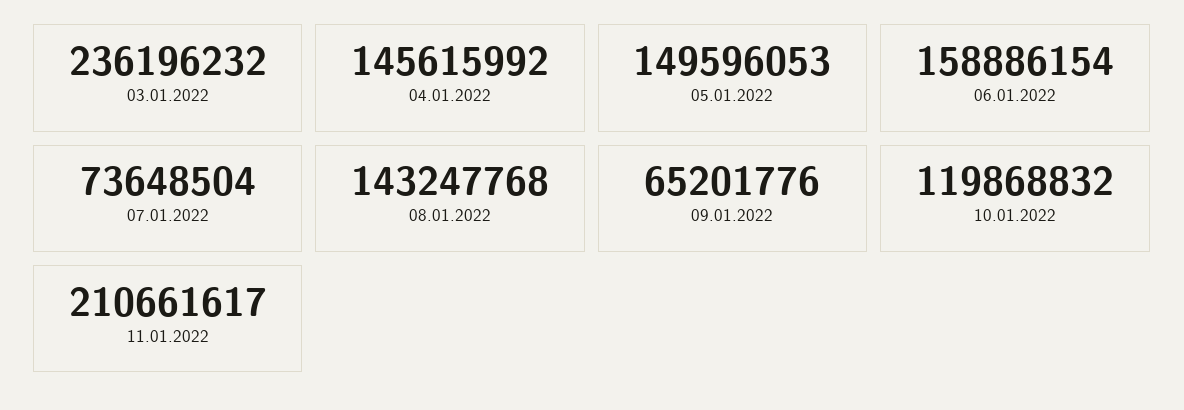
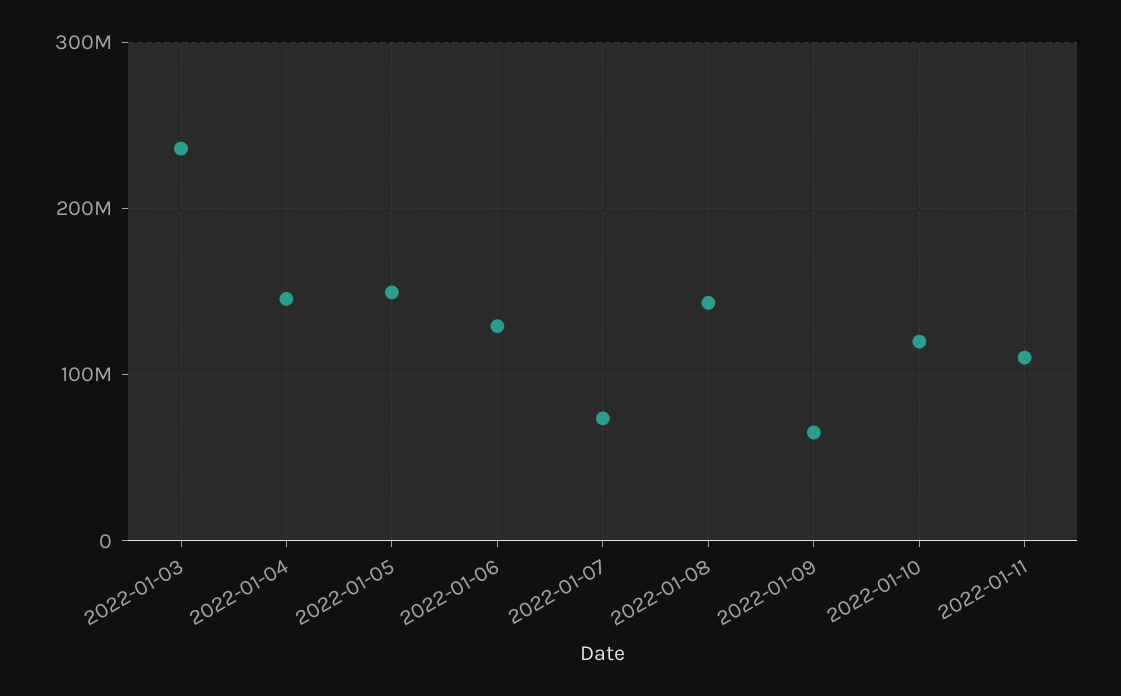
06.01.2022: 158886154 -> 130000000
11.01.2022: 210661617 -> 110000000

